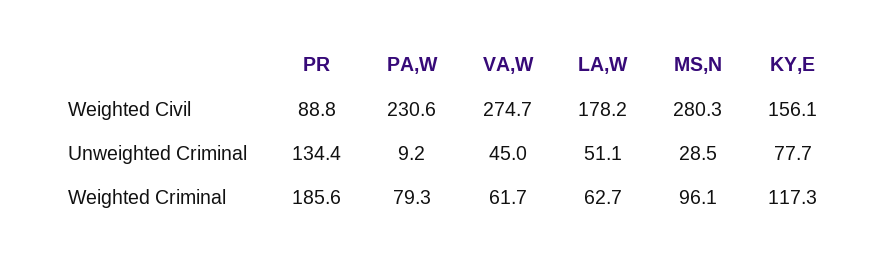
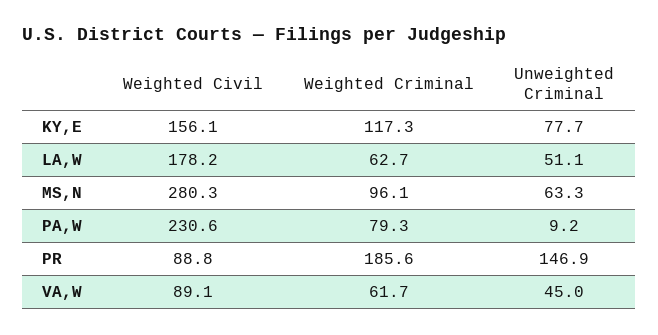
VA,W, Weighted Civil: 274.7 -> 89.1
PR, Unweighted Criminal: 134.4 -> 146.9
MS,N, Unweighted Criminal: 28.5 -> 63.3

